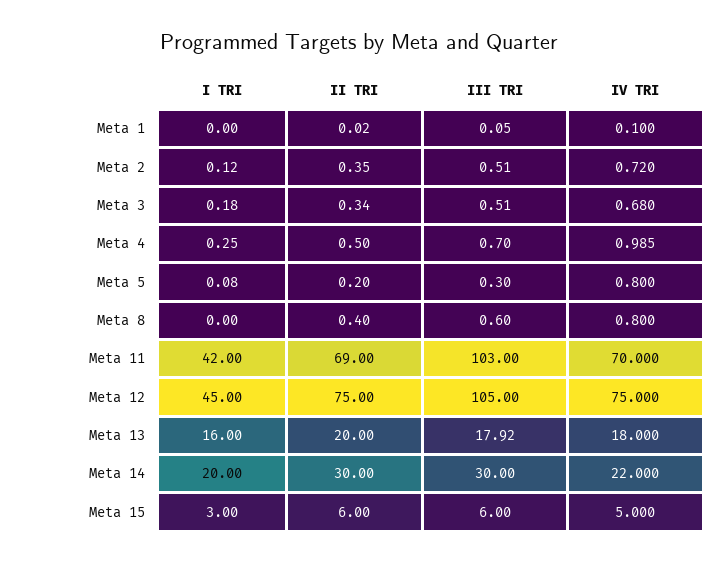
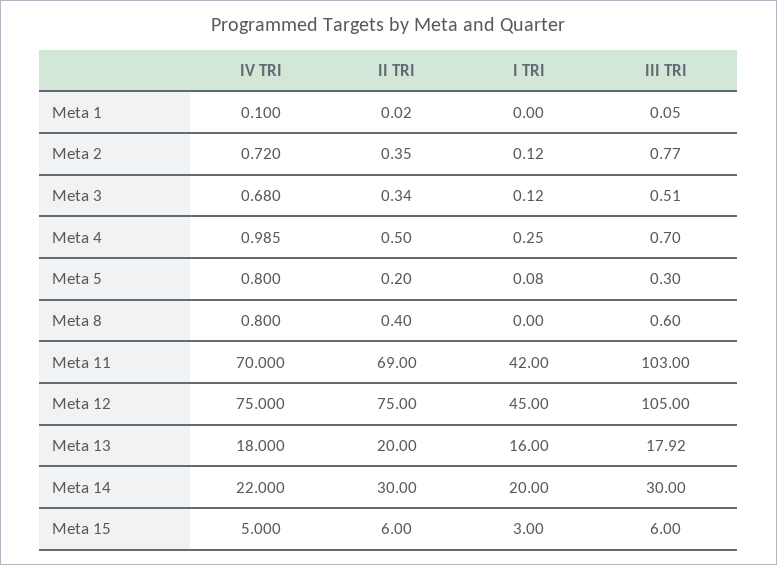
III TRI, Meta 2: 0.51 -> 0.77
I TRI, Meta 3: 0.18 -> 0.12

